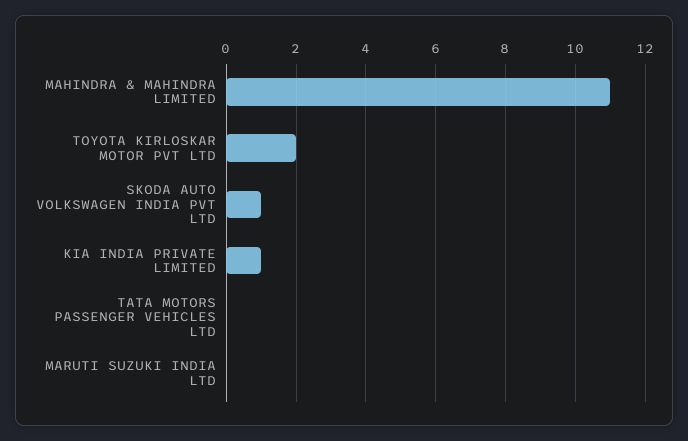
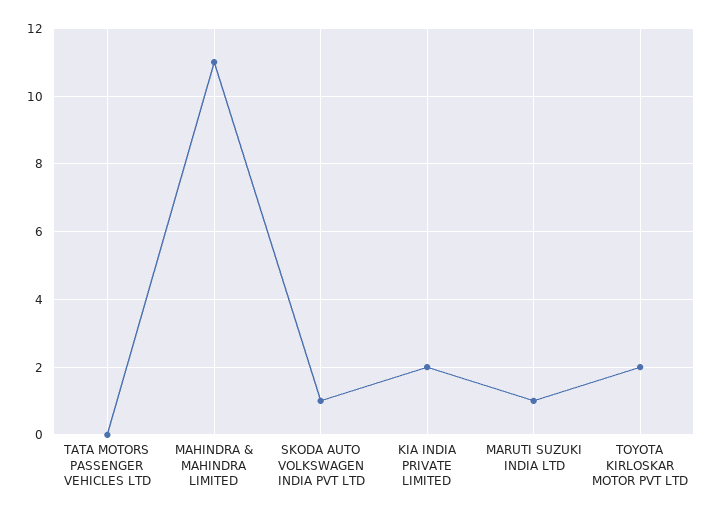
KIA INDIA PRIVATE LIMITED: 1 -> 2
MARUTI SUZUKI INDIA LTD: 0 -> 1

